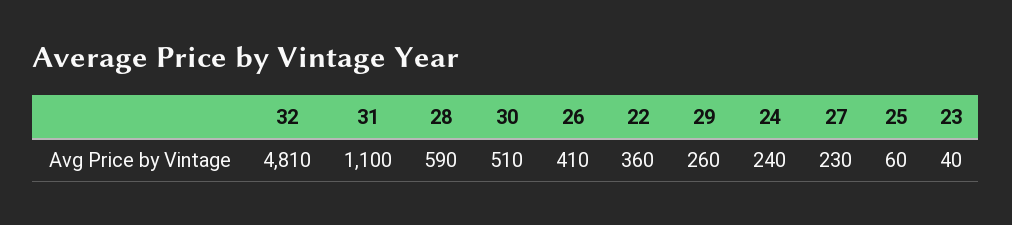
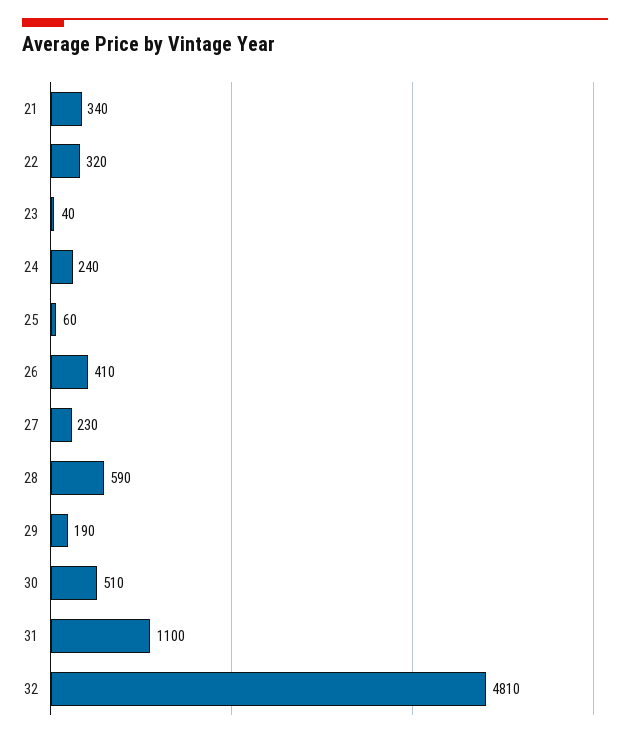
22: 360 -> 320
29: 260 -> 190
21: none -> 340

